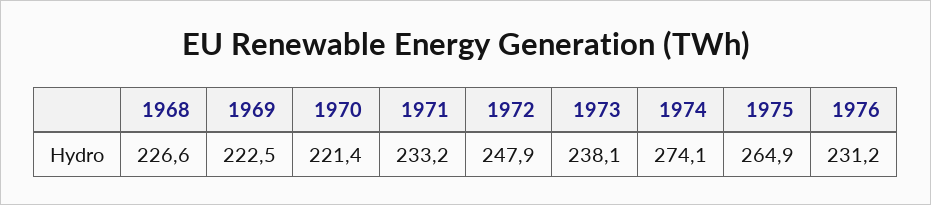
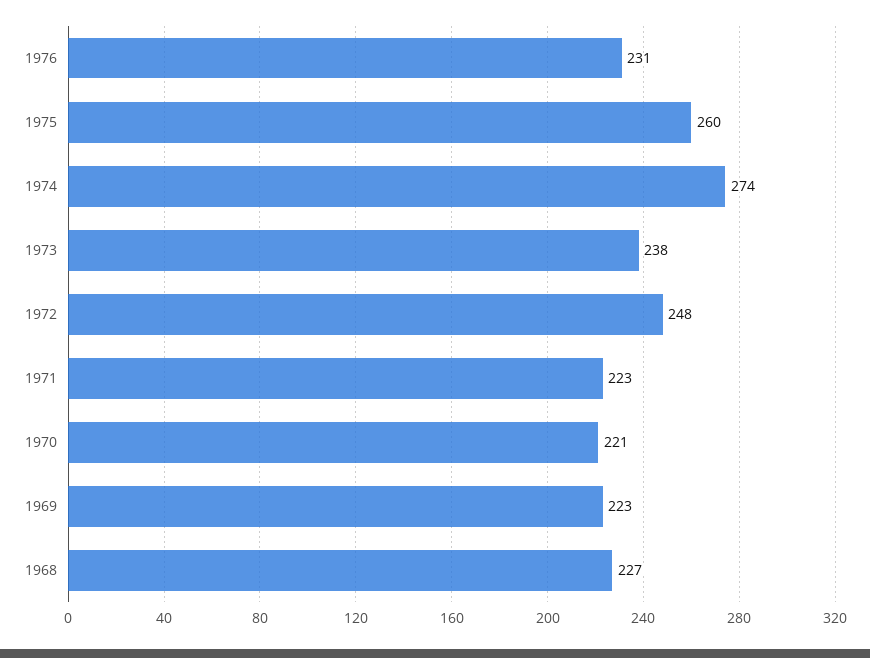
1971: 233.2 -> 223
1975: 264.9 -> 260

